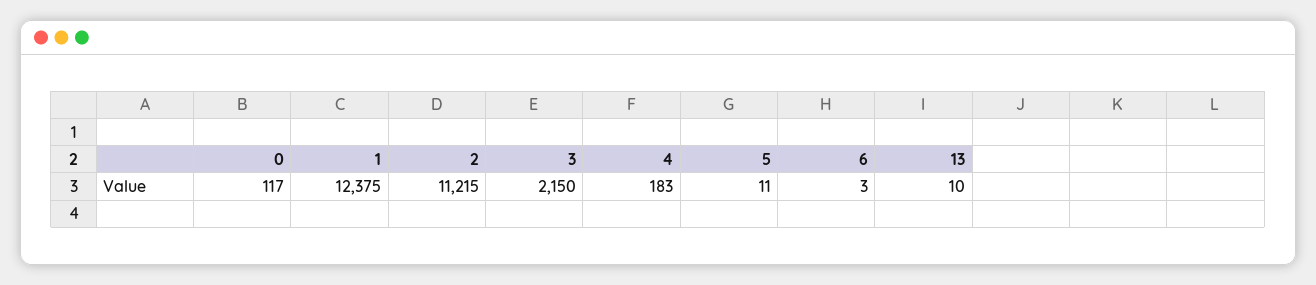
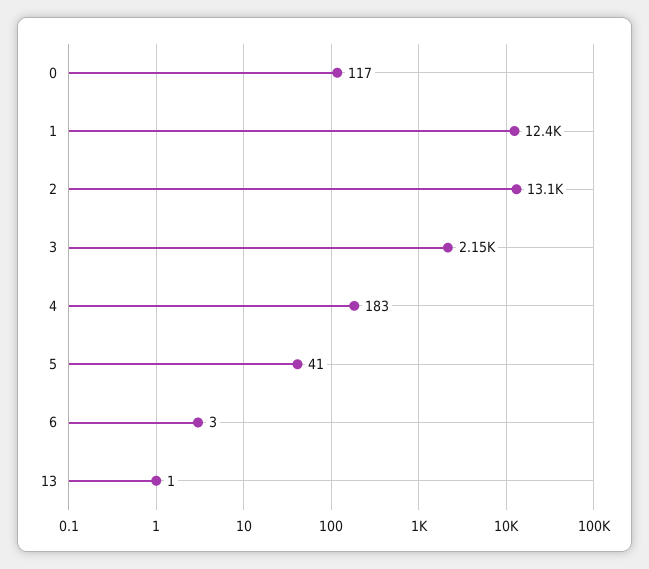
2: 11215 -> 13100
5: 11 -> 41
13: 10 -> 1

